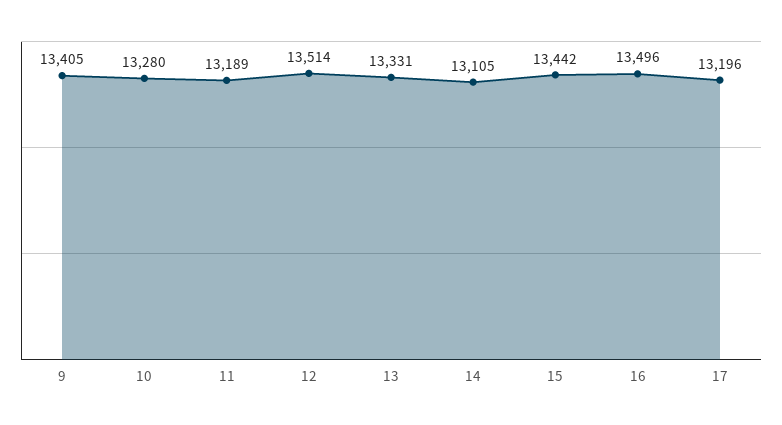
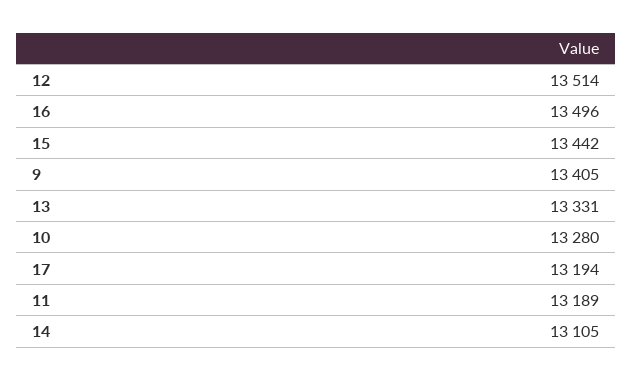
17: 13196 -> 13194

